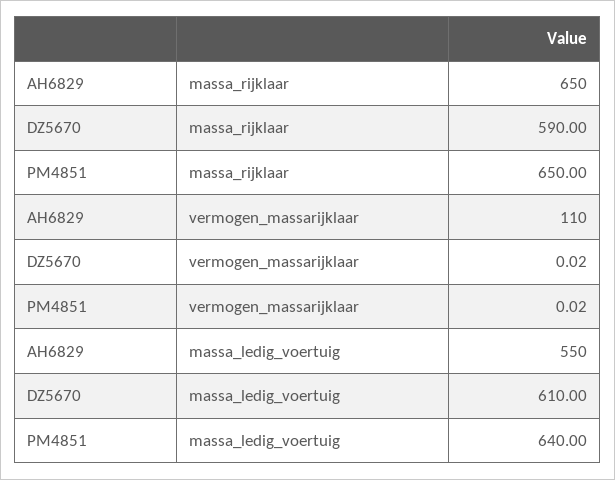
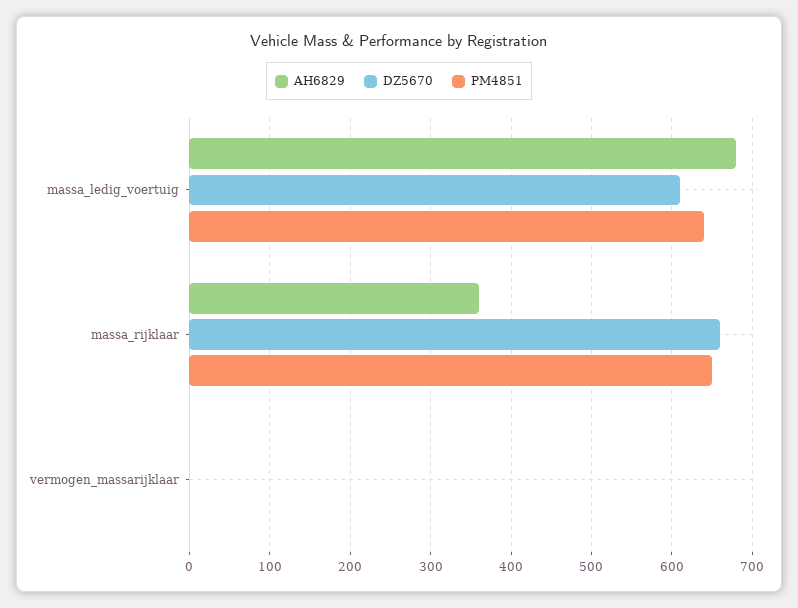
AH6829, massa_rijklaar: 650 -> 360
DZ5670, massa_rijklaar: 590 -> 660
AH6829, vermogen_massarijklaar: 110 -> 0
AH6829, massa_ledig_voertuig: 550 -> 680

